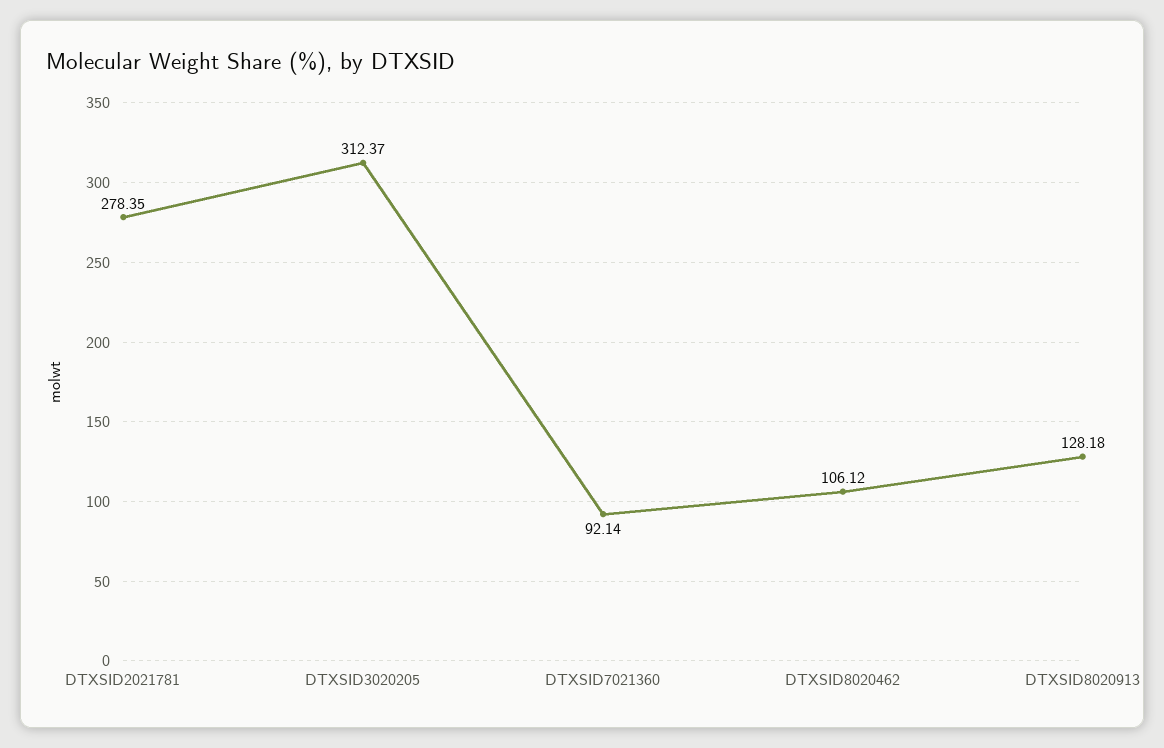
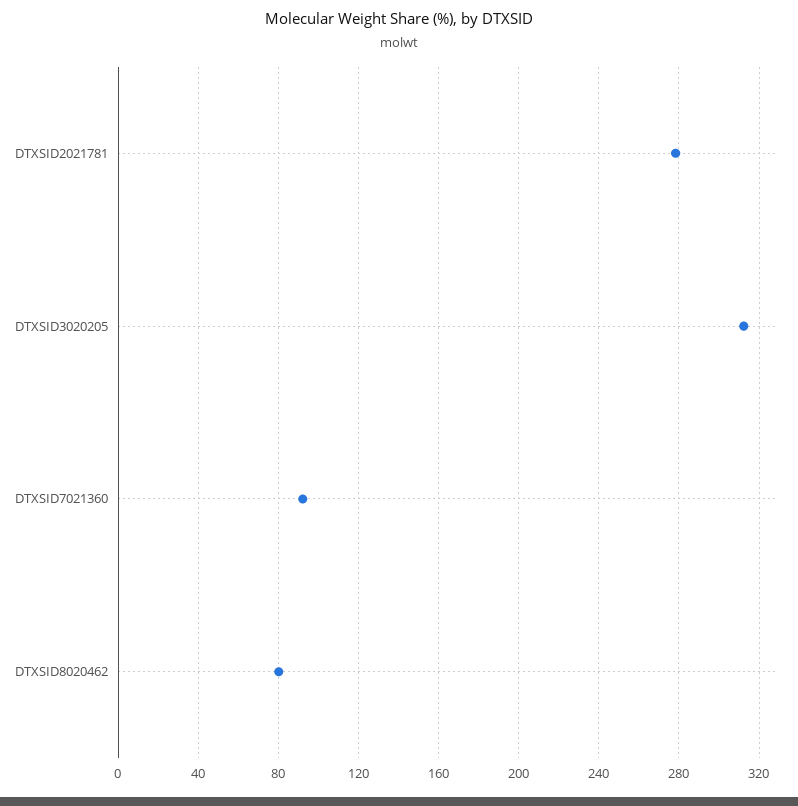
DTXSID8020462: 106.12 -> 80
DTXSID8020913: 128.18 -> none

